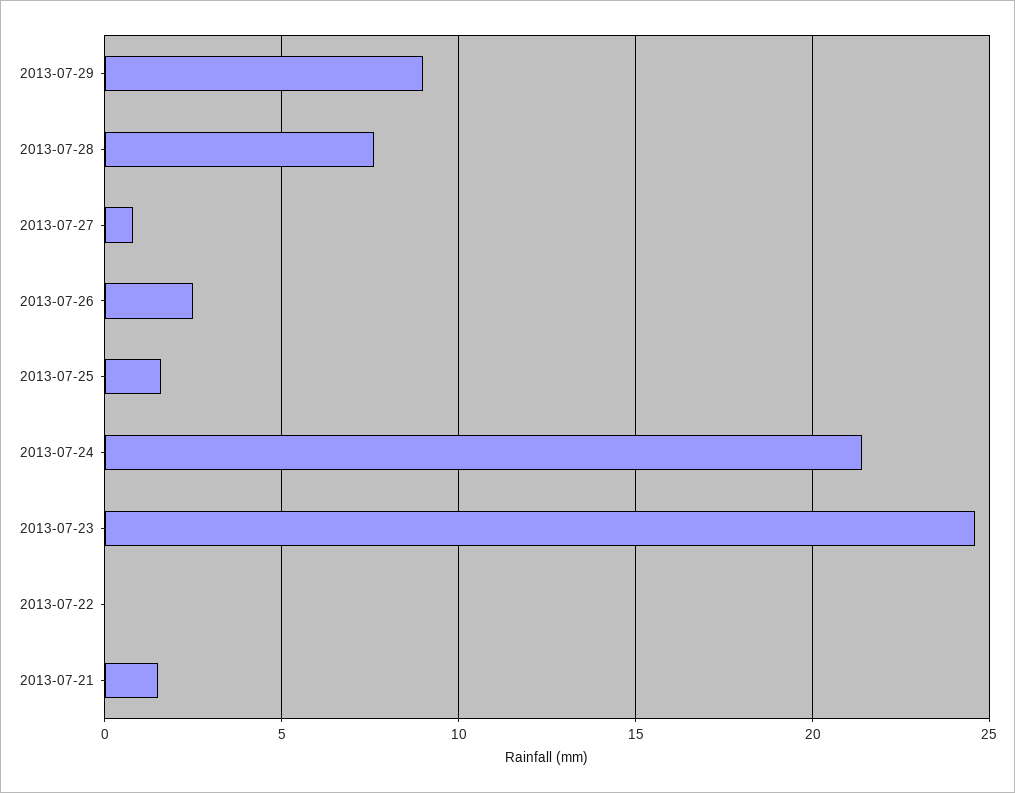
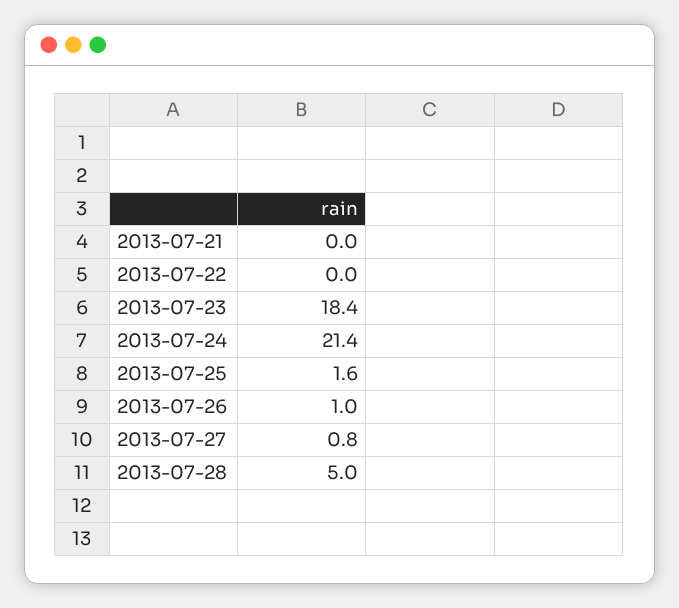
2013-07-29: 9 -> none
2013-07-28: 7.5 -> 5
2013-07-26: 2.5 -> 1
2013-07-23: 24.5 -> 18.4
2013-07-21: 1.5 -> 0

